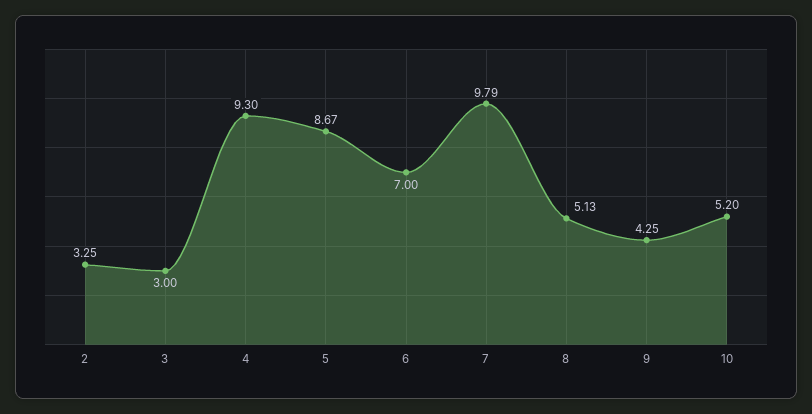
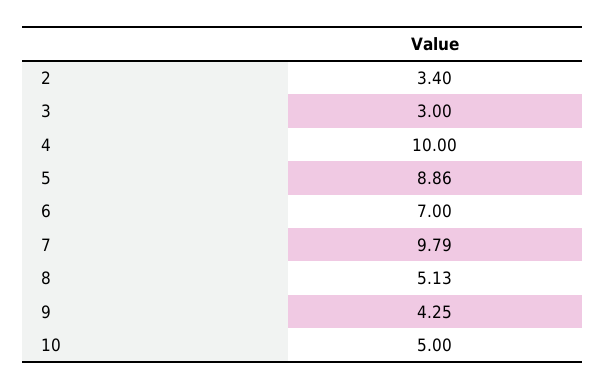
2: 3.25 -> 3.4
4: 9.3 -> 10
5: 8.67 -> 8.86
10: 5.2 -> 5

